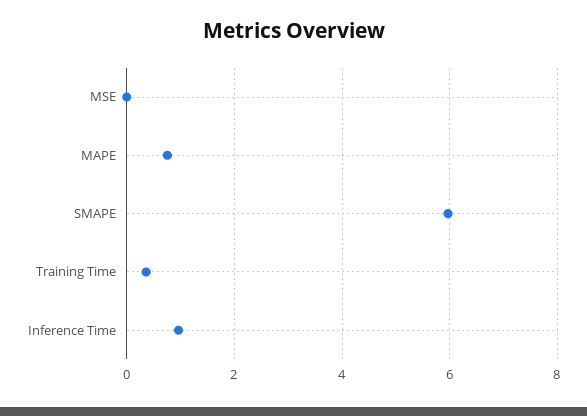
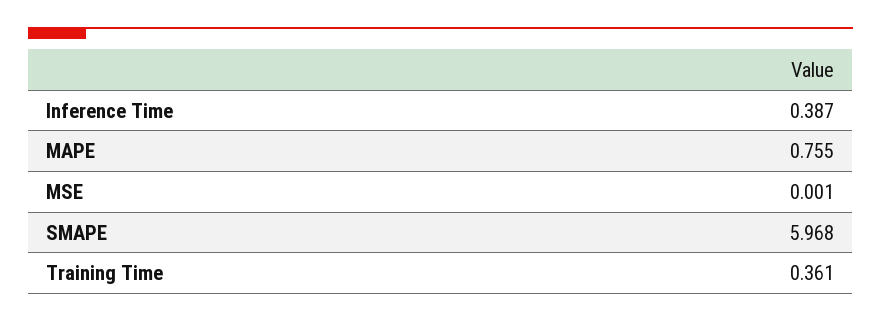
Inference Time: 1 -> 0.387

